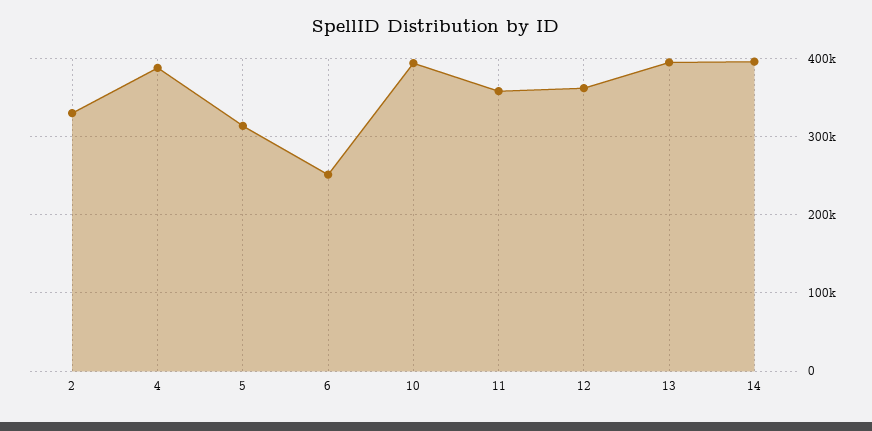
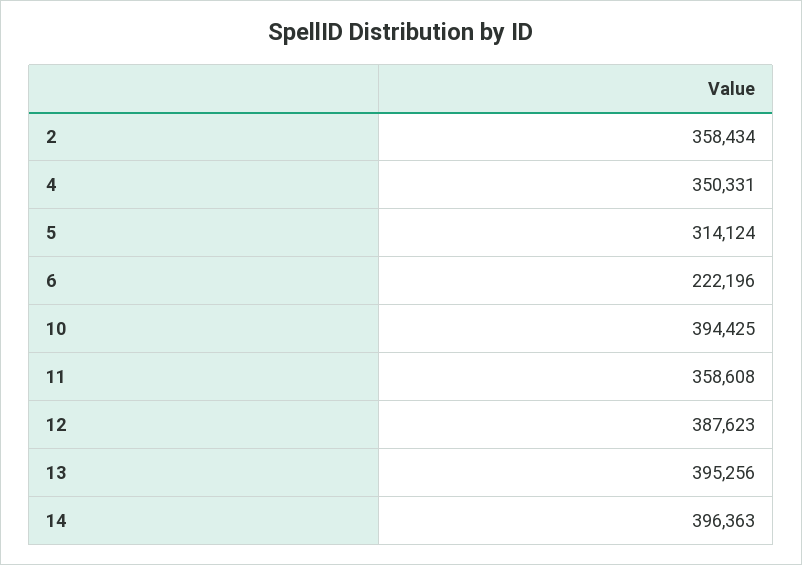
2: 330000 -> 358434
4: 390000 -> 350331
6: 250000 -> 222196
12: 360000 -> 387623

